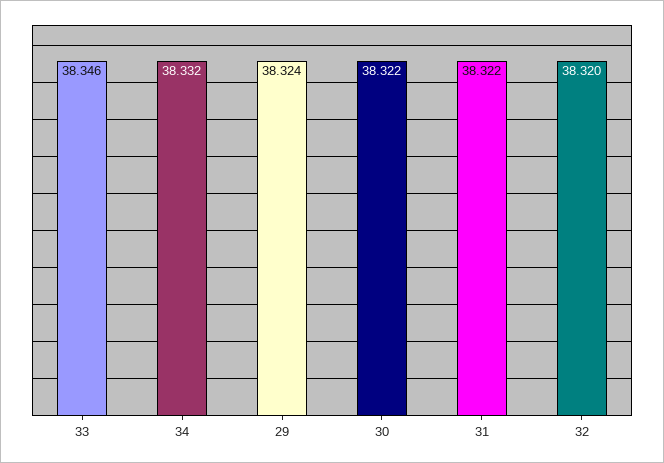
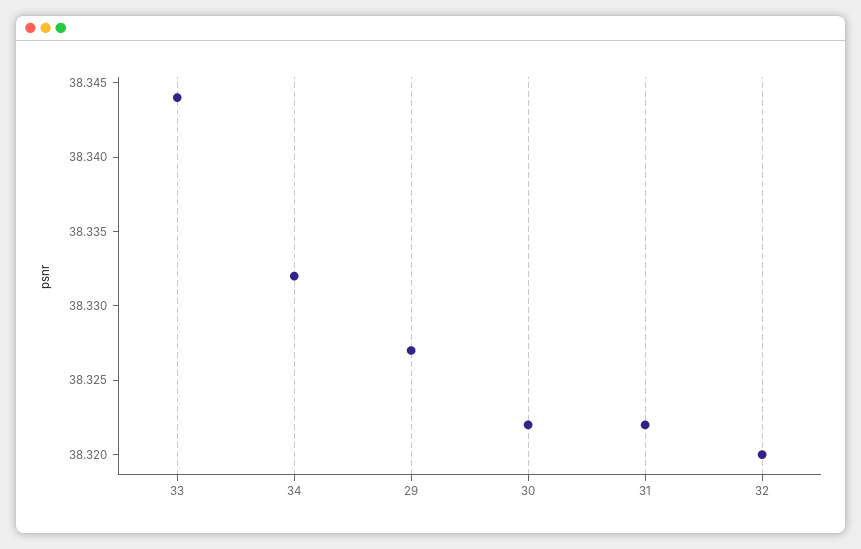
33: 38.346 -> 38.344
29: 38.324 -> 38.327

